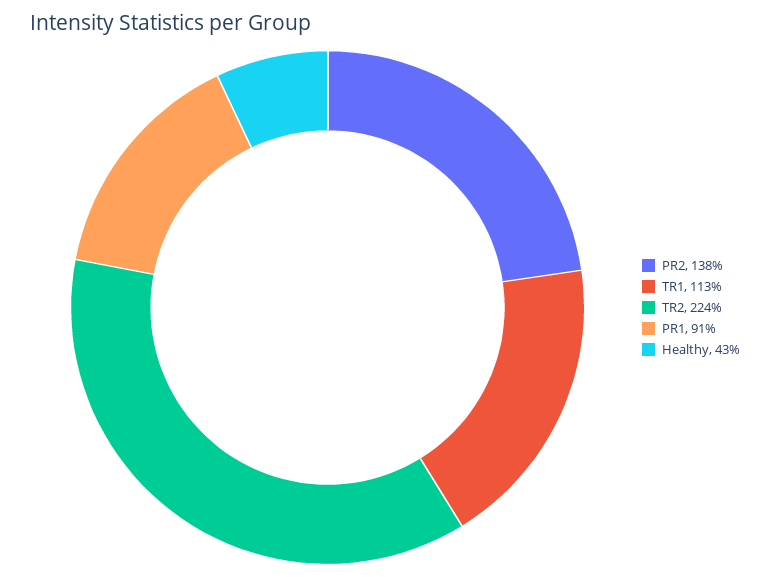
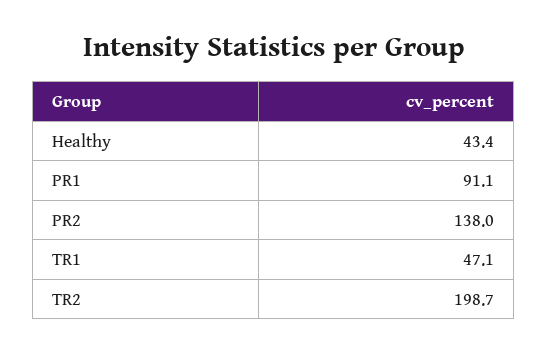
TR1: 113 -> 47.1
TR2: 224 -> 198.7

